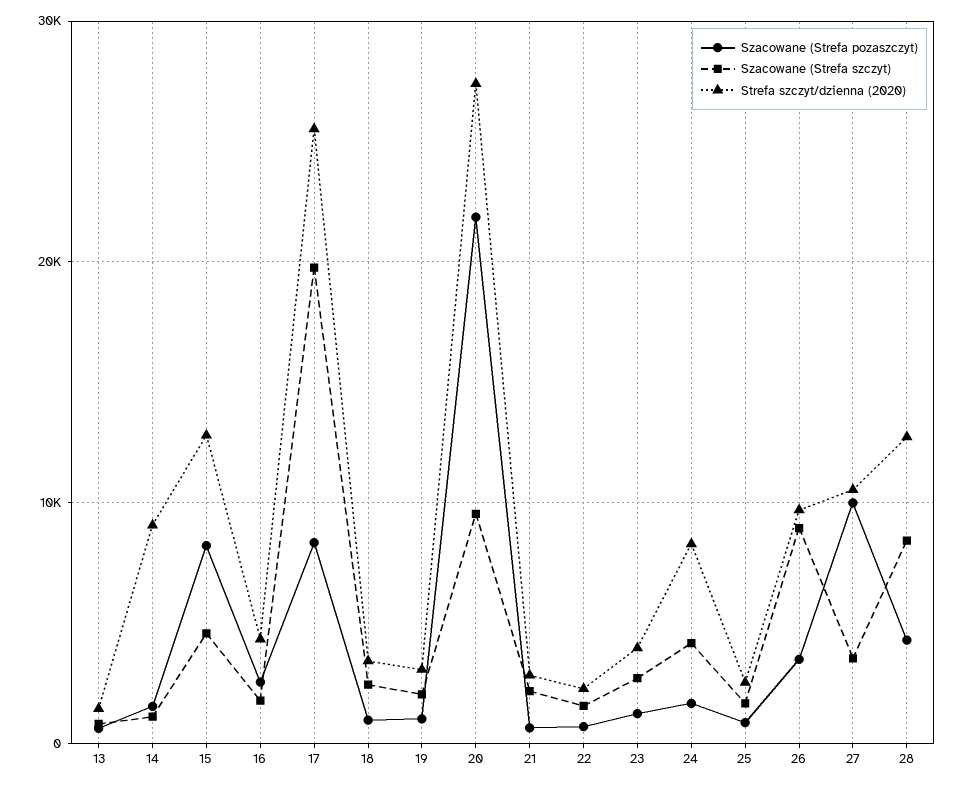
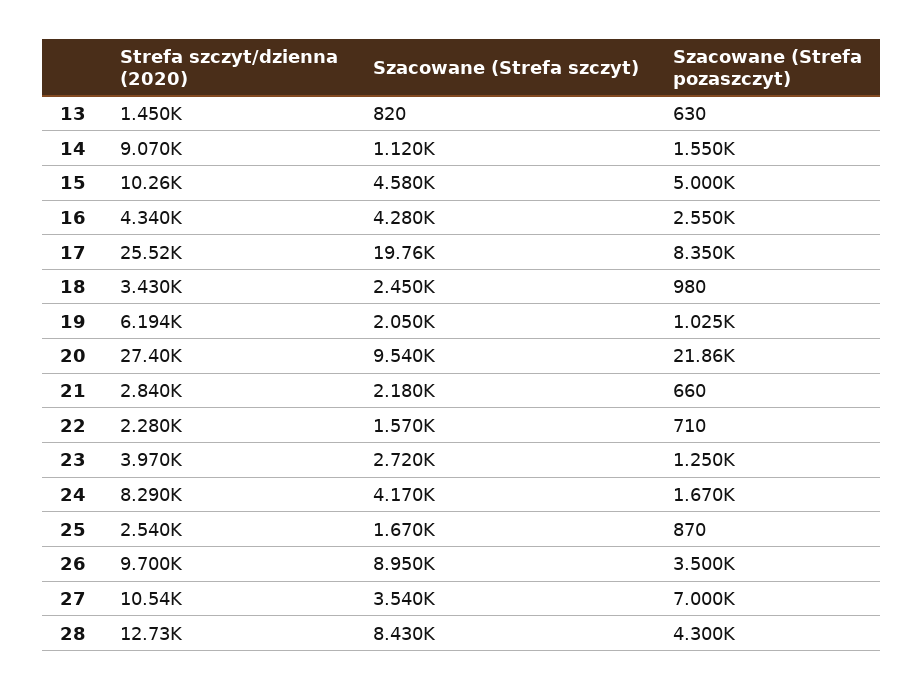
Szacowane (Strefa pozaszczyt), 15: 8000 -> 5000
Strefa szczyt/dzienna (2020), 15: 13000 -> 10260
Szacowane (Strefa szczyt), 16: 2000 -> 4280
Strefa szczyt/dzienna (2020), 19: 3000 -> 6194
Szacowane (Strefa pozaszczyt), 27: 10000 -> 7000

